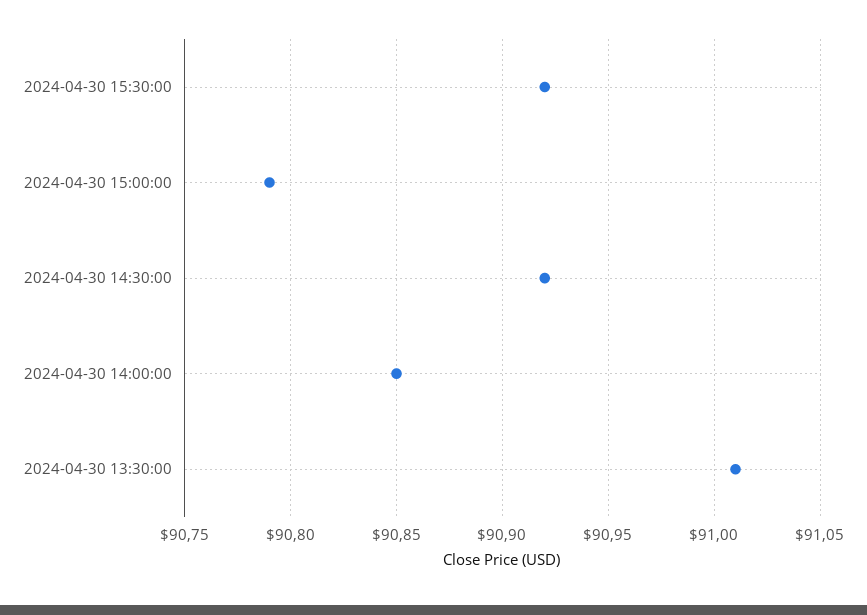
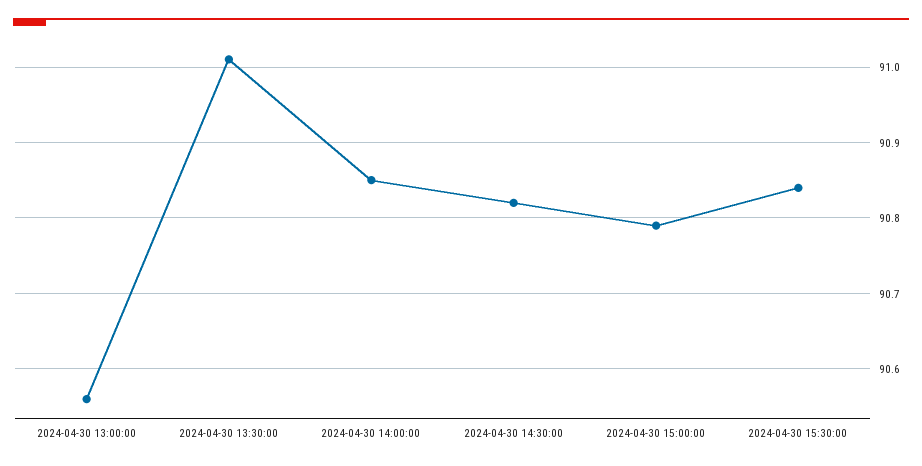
2024-04-30 15:30:00: 90.92 -> 90.84
2024-04-30 14:30:00: 90.92 -> 90.82
2024-04-30 13:00:00: none -> 90.56

